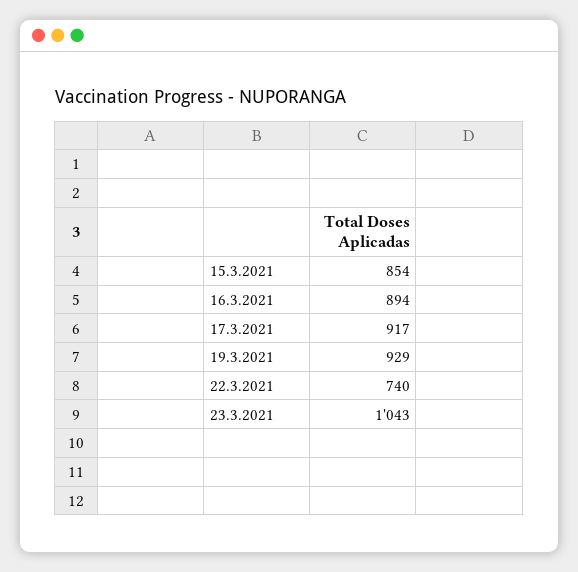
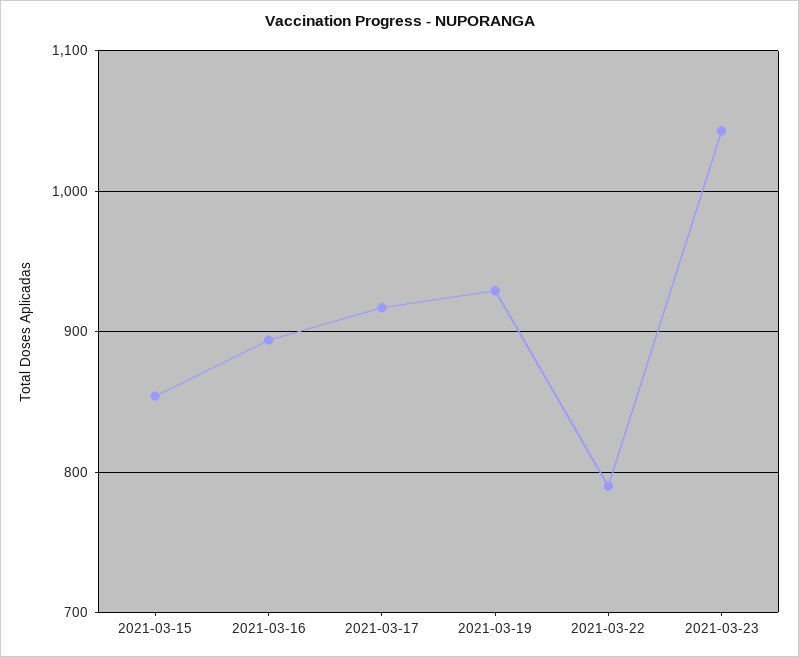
22.3.2021: 740 -> 790

